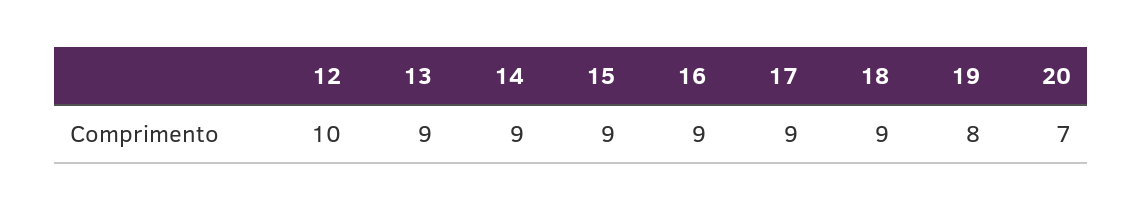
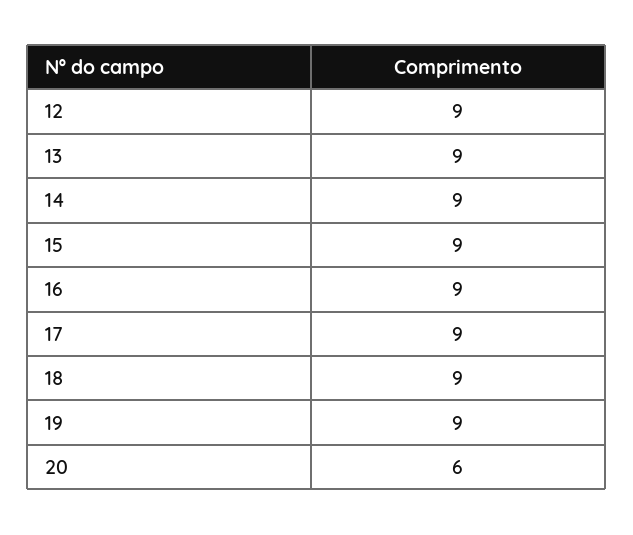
12: 10 -> 9
19: 8 -> 9
20: 7 -> 6

